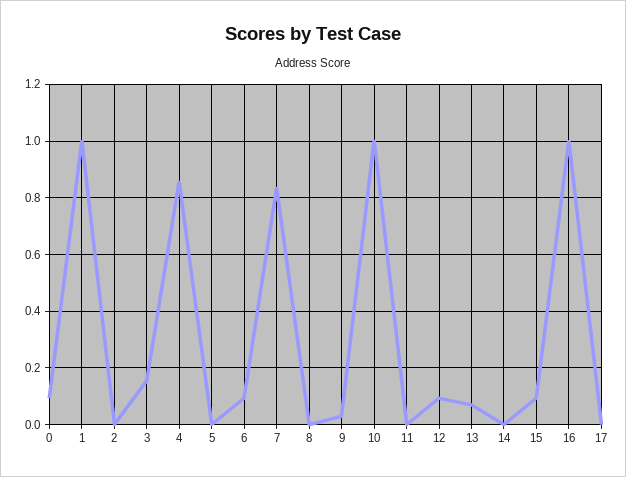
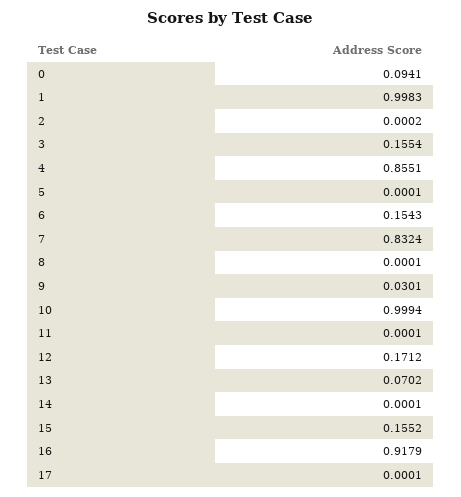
6: 0.1 -> 0.1543
12: 0.1 -> 0.1712
15: 0.1 -> 0.1552
16: 1 -> 0.9179

